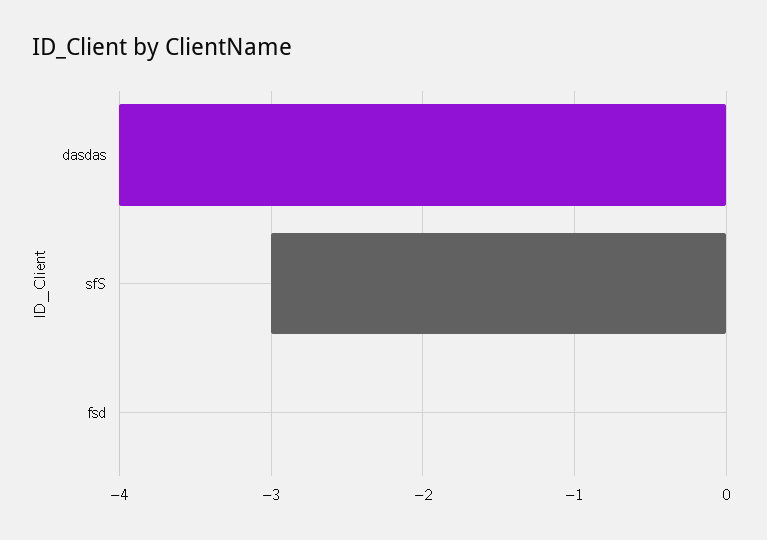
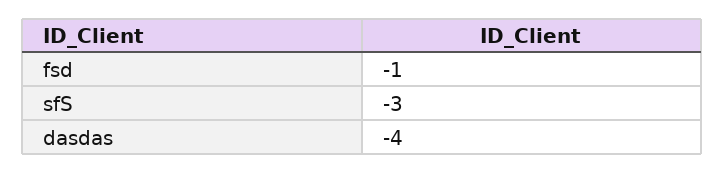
fsd: 0 -> -1

